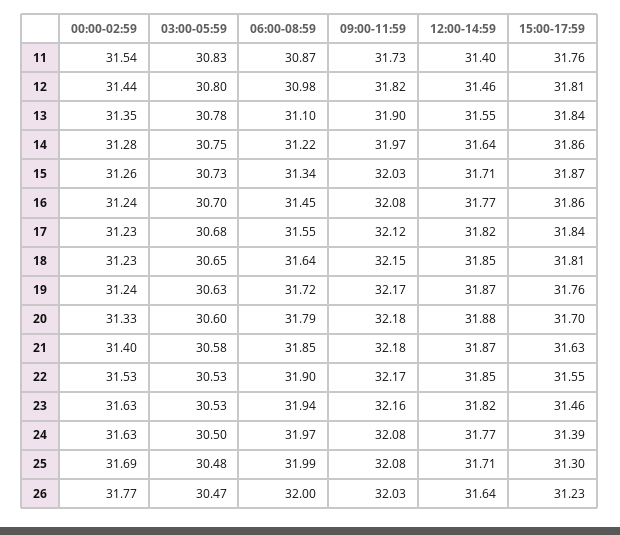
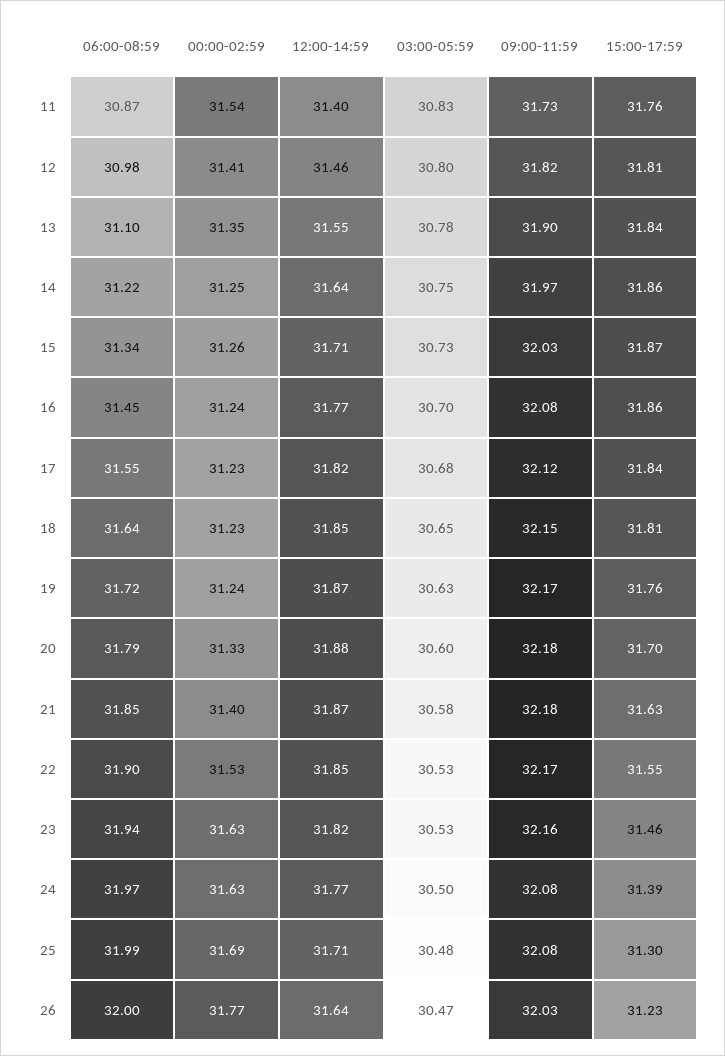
00:00-02:59, 12: 31.44 -> 31.41
00:00-02:59, 14: 31.28 -> 31.25

